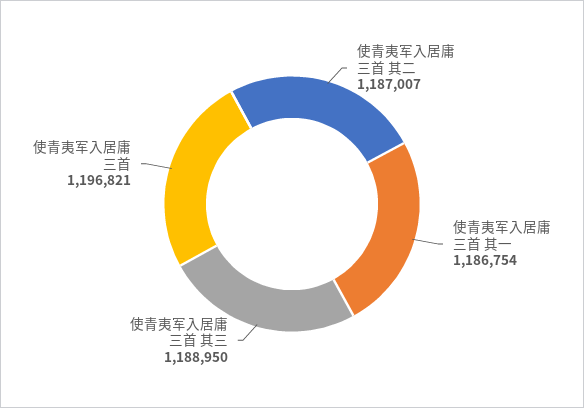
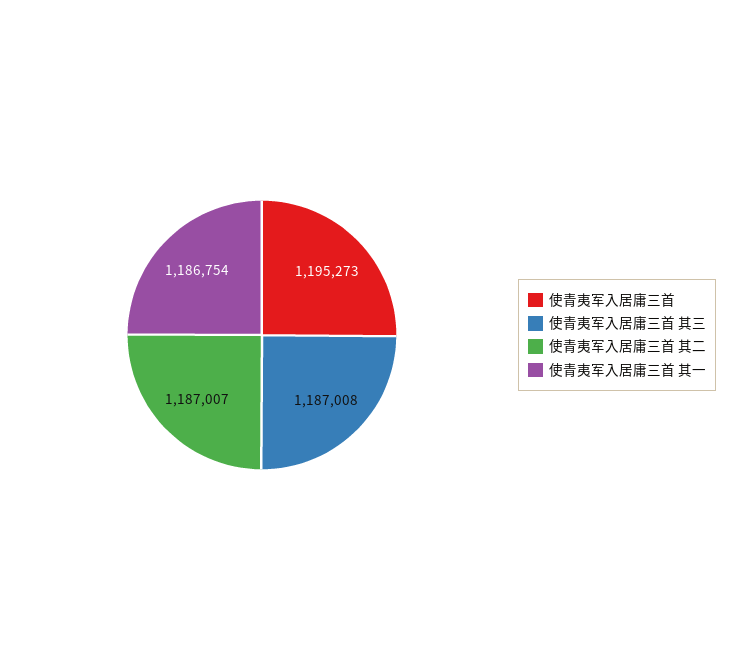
使青夷军入居庸三首 其三: 1188950 -> 1187008
使青夷军入居庸三首: 1196821 -> 1195273

